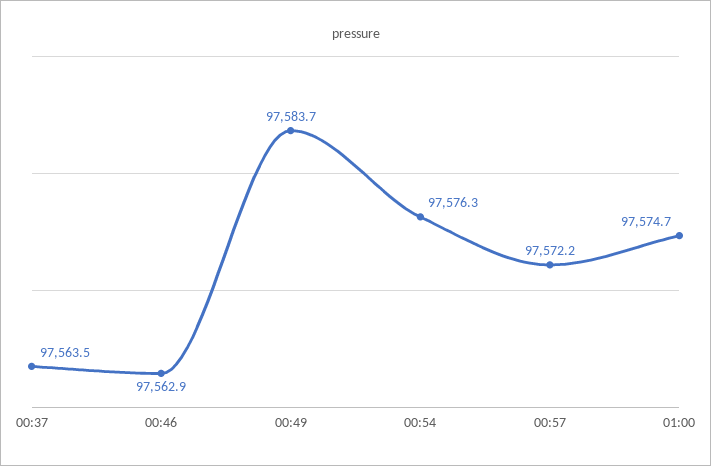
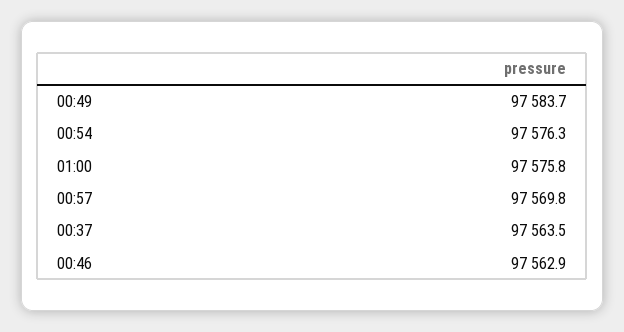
00:57: 97572.2 -> 97569.8
01:00: 97574.7 -> 97575.8

